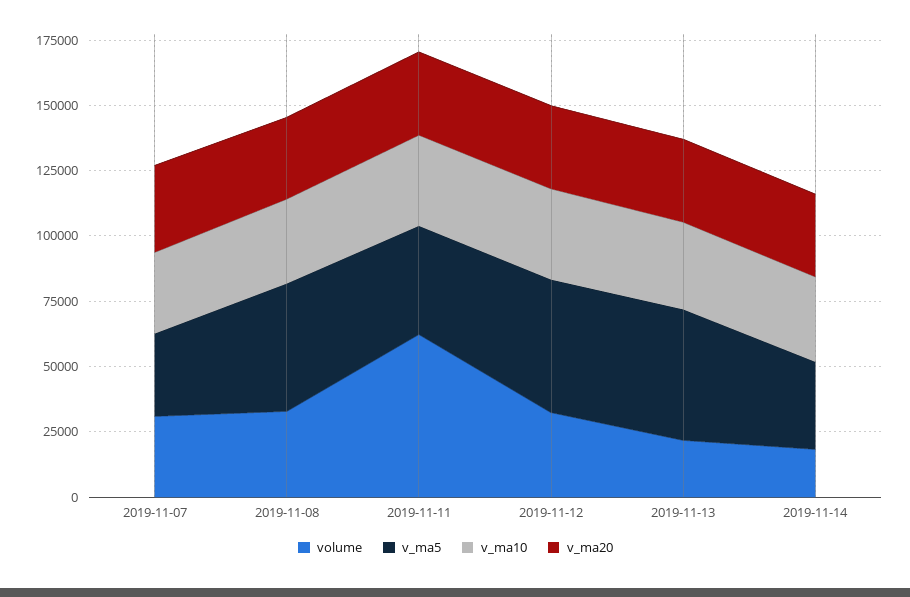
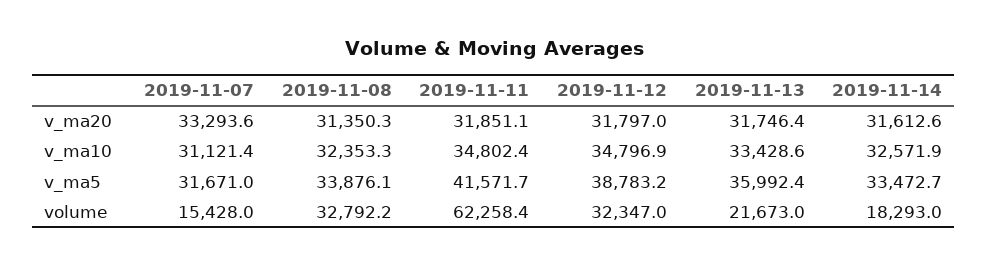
volume, 2019-11-07: 30000 -> 15428
v_ma5, 2019-11-08: 50000 -> 33876.1
v_ma5, 2019-11-12: 50000 -> 38783.2
v_ma5, 2019-11-13: 50000 -> 35992.4

